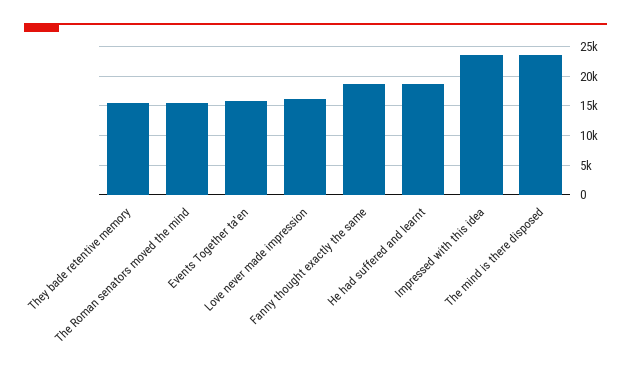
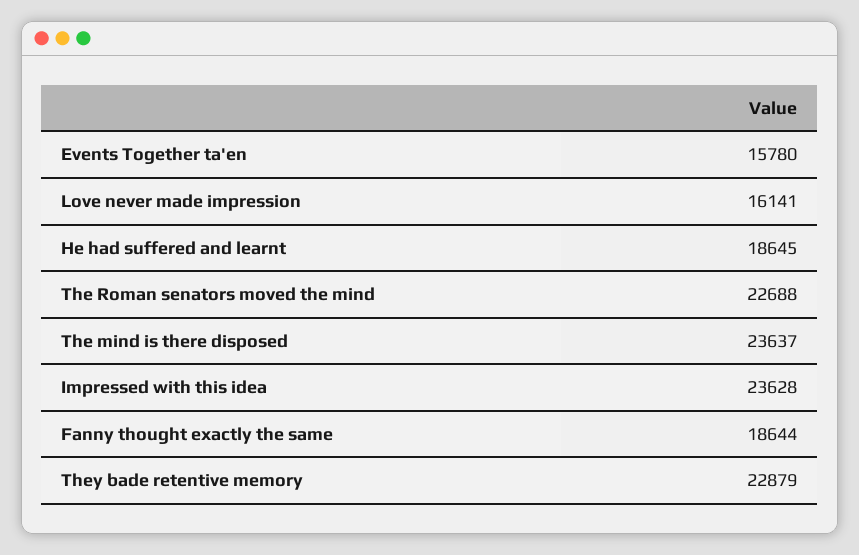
They bade retentive memory: 15000 -> 22879
The Roman senators moved the mind: 15000 -> 22688

